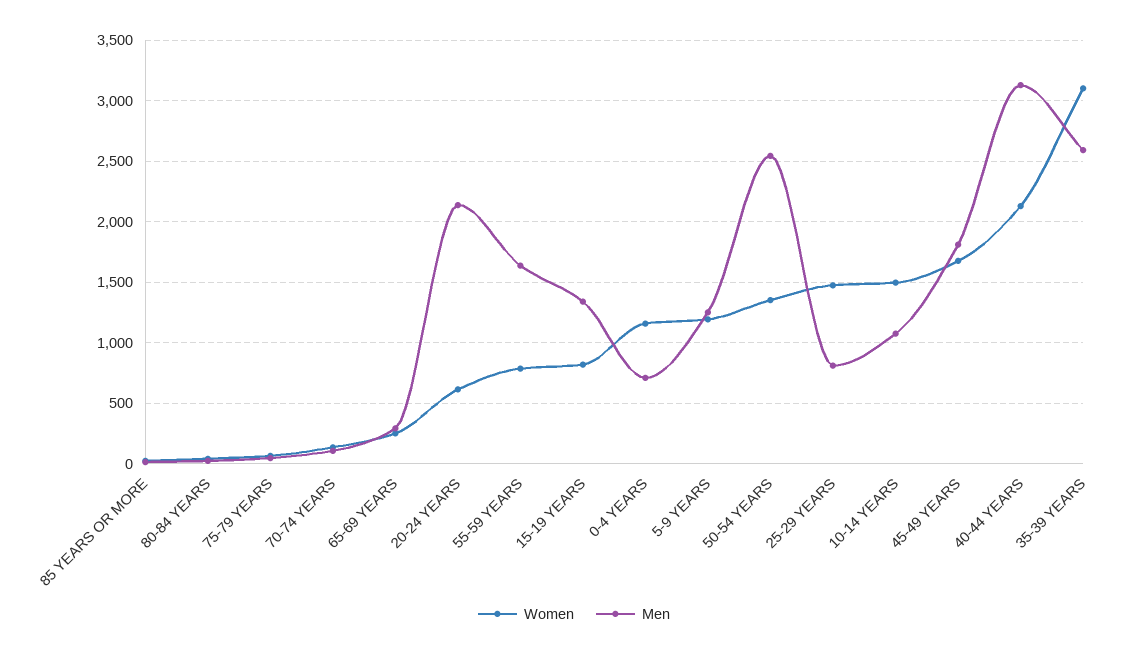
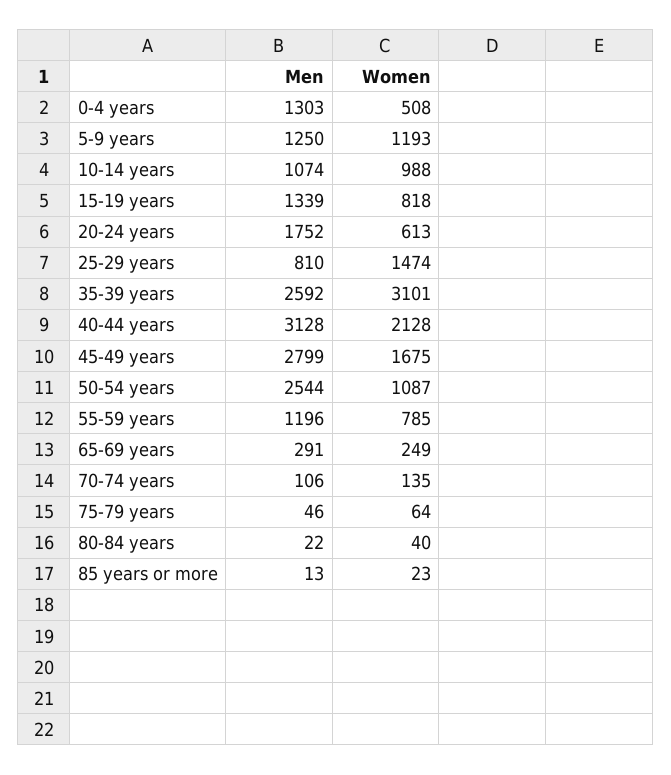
Men, 20-24 YEARS: 2150 -> 1752
Men, 55-59 YEARS: 1650 -> 1196
Women, 0-4 YEARS: 1150 -> 508
Men, 0-4 YEARS: 700 -> 1303
Women, 50-54 YEARS: 1350 -> 1087
Women, 10-14 YEARS: 1500 -> 988
Men, 45-49 YEARS: 1800 -> 2799

